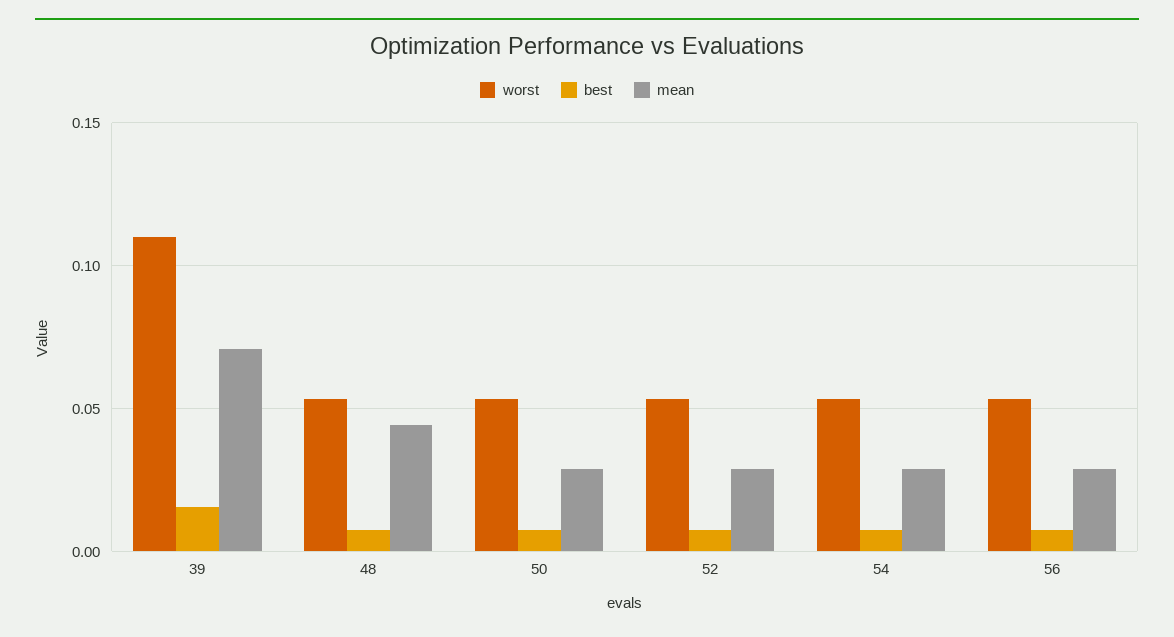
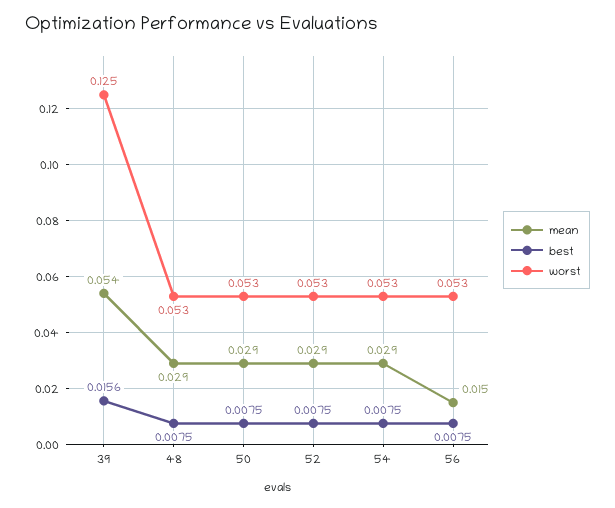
worst, 39: 0.11 -> 0.125
mean, 39: 0.07 -> 0.054
mean, 48: 0.045 -> 0.029
mean, 56: 0.03 -> 0.015

